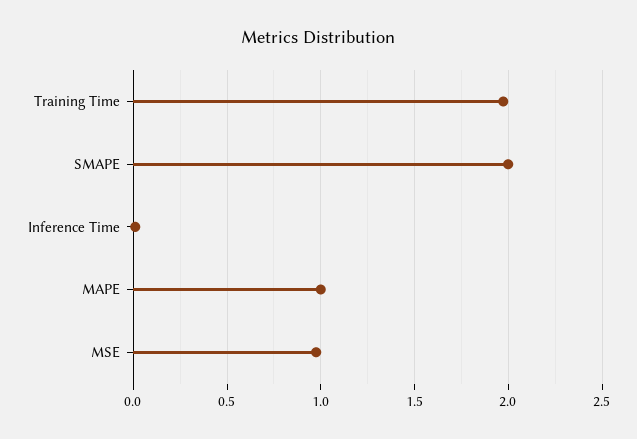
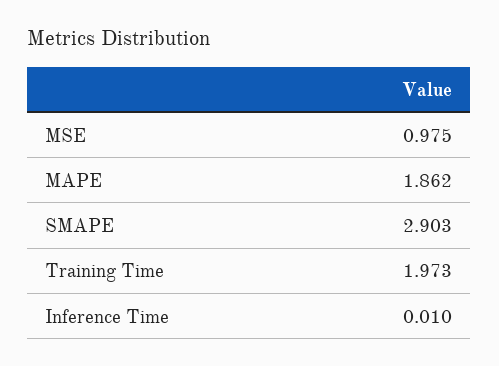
SMAPE: 2 -> 2.903
MAPE: 1 -> 1.862

